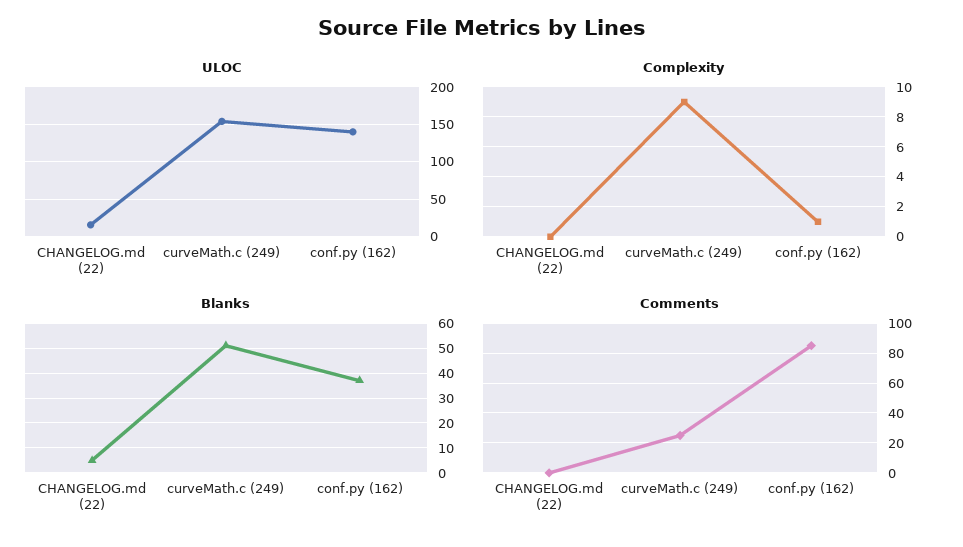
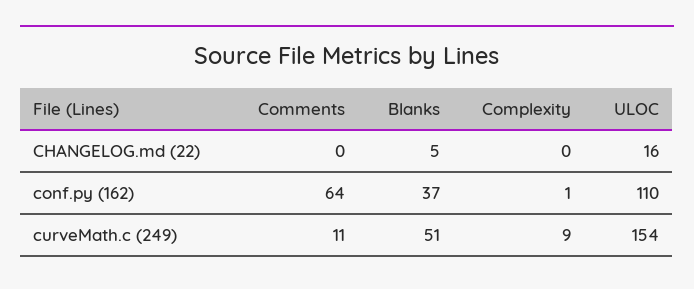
ULOC, conf.py (162): 140 -> 110
Comments, curveMath.c (249): 25 -> 11
Comments, conf.py (162): 85 -> 64

